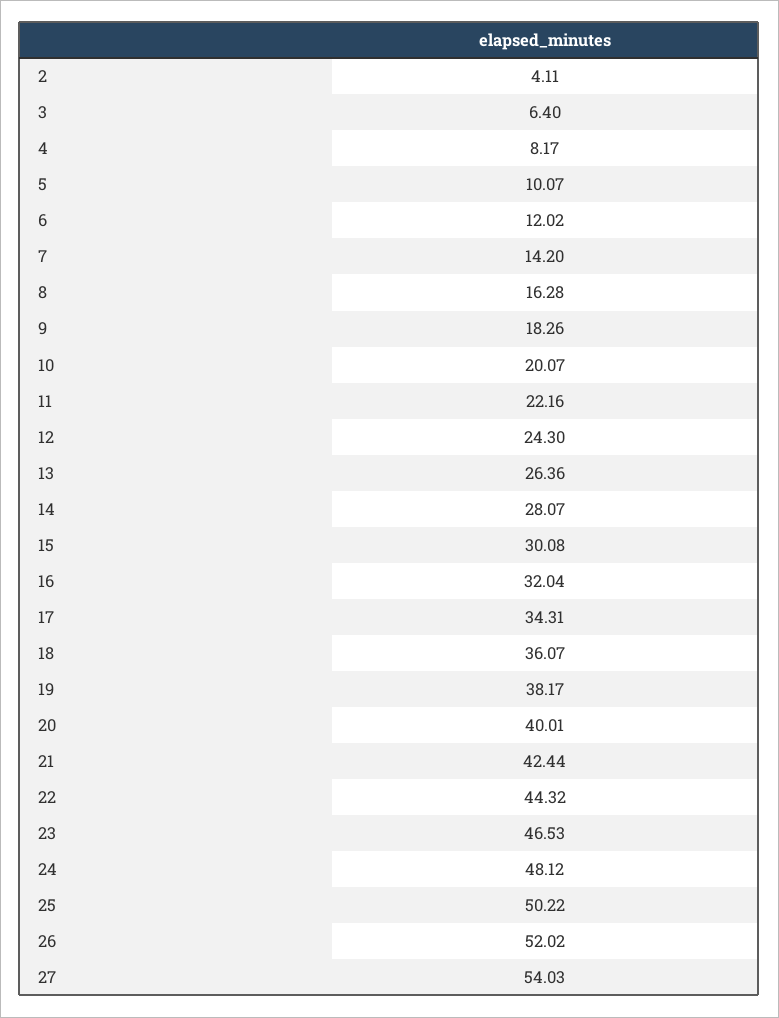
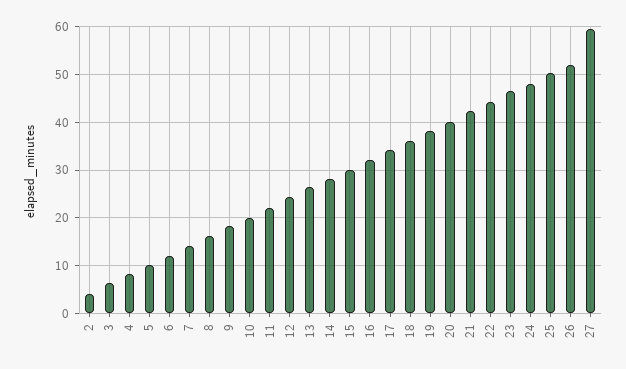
27: 54.03 -> 60

